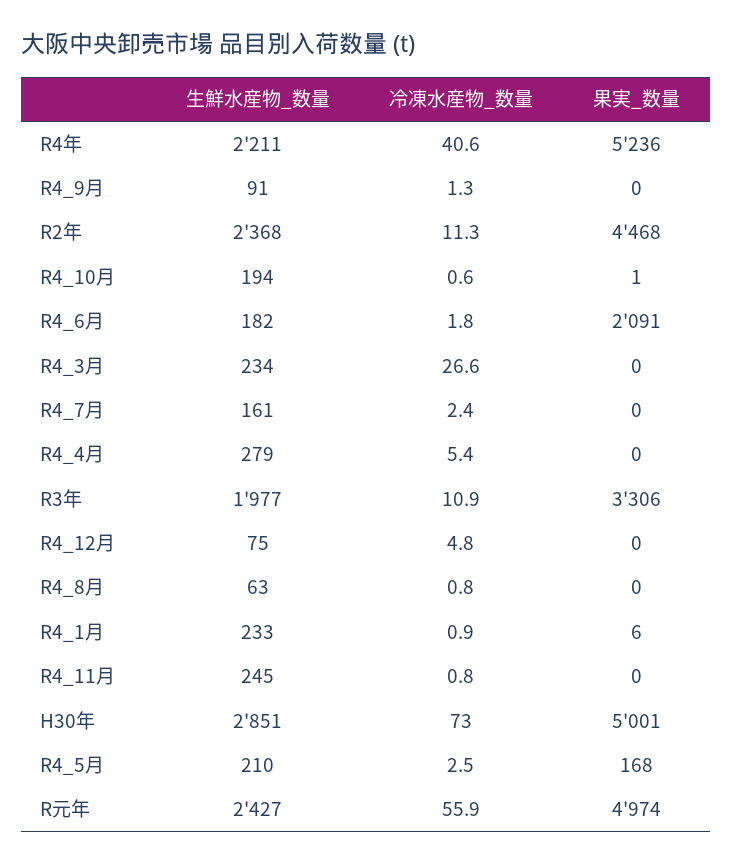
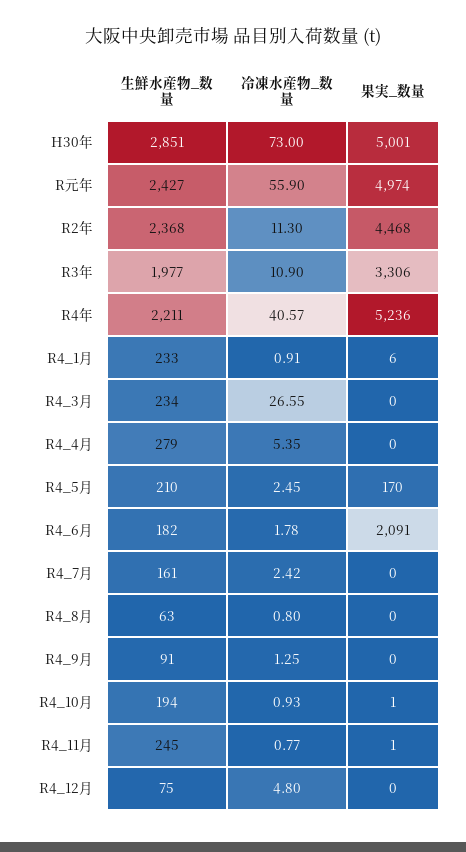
冷凍水産物_数量, R4_10月: 0.6 -> 0.93
果実_数量, R4_11月: 0 -> 1
果実_数量, R4_5月: 168 -> 170

